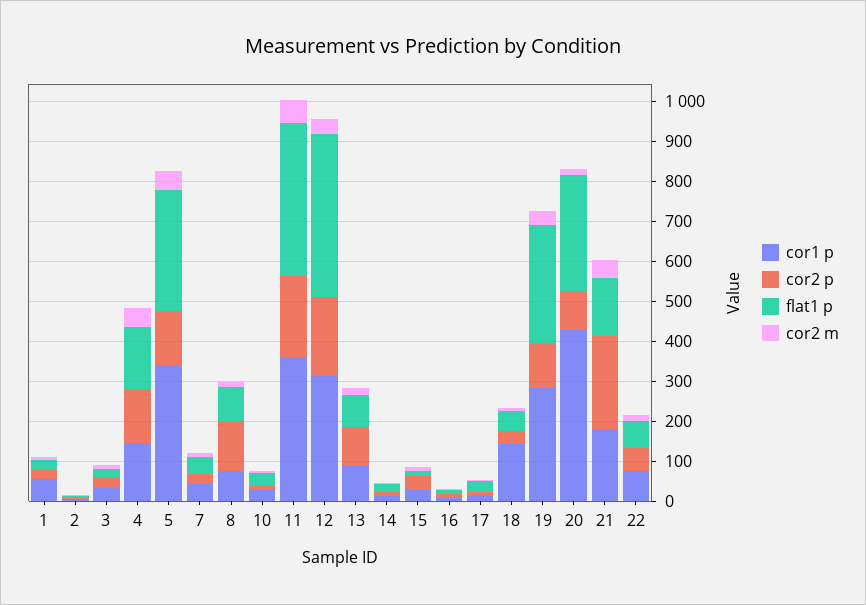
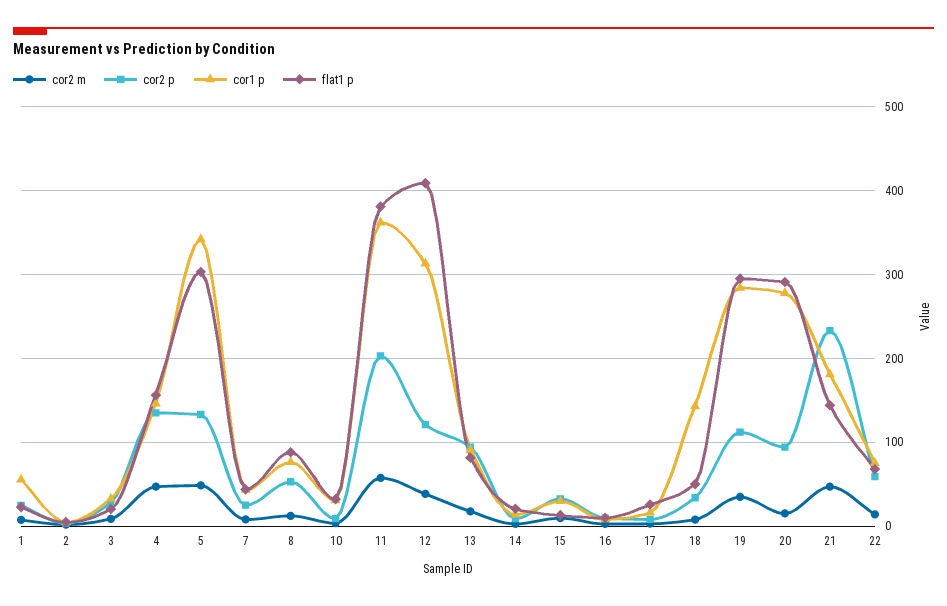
cor2 p, 8: 125 -> 50
cor2 p, 12: 200 -> 120
cor1 p, 20: 425 -> 280

